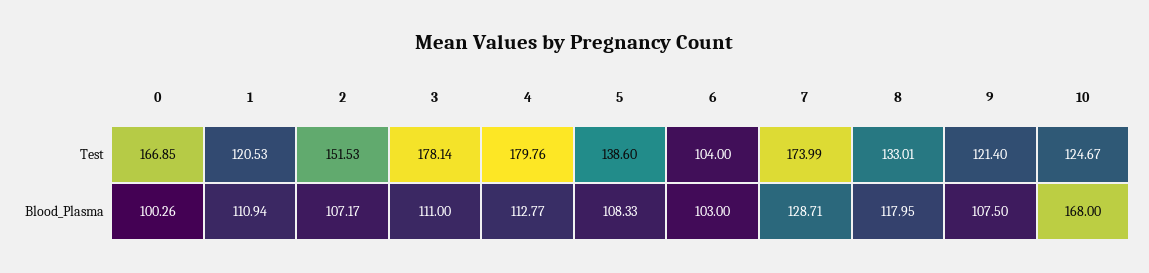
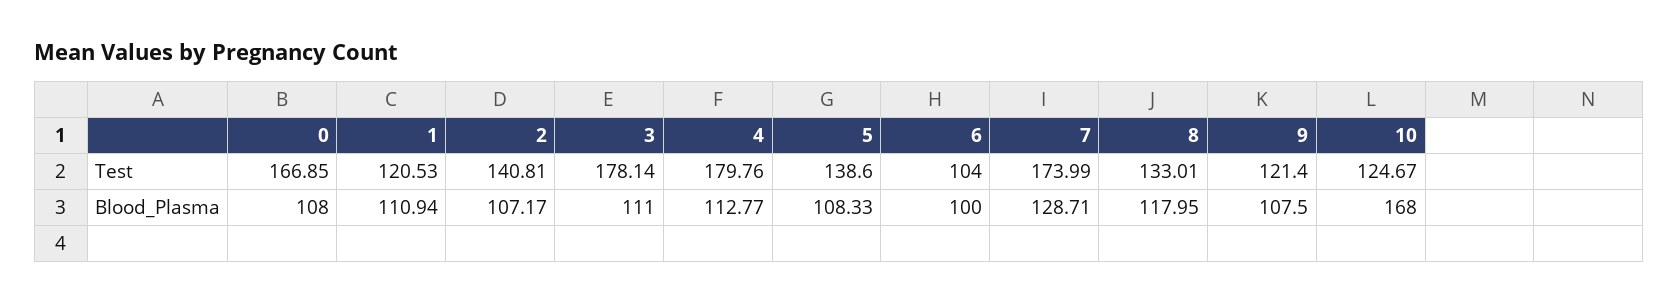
2, Test: 151.53 -> 140.81
0, Blood_Plasma: 100.26 -> 108
6, Blood_Plasma: 103 -> 100

